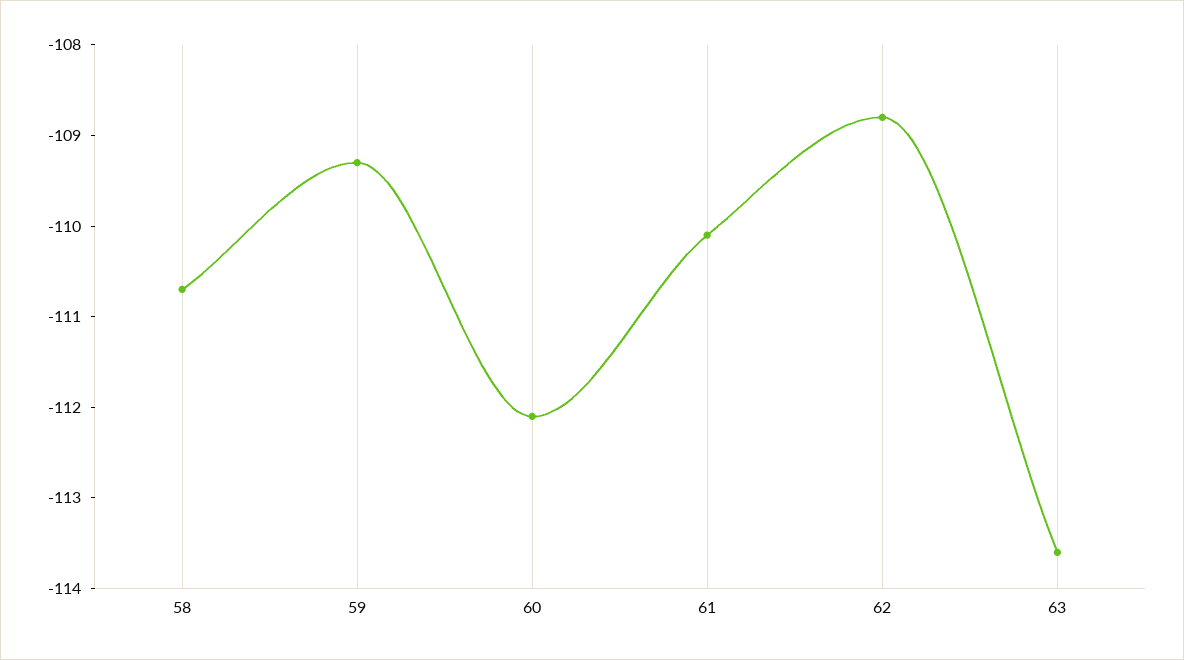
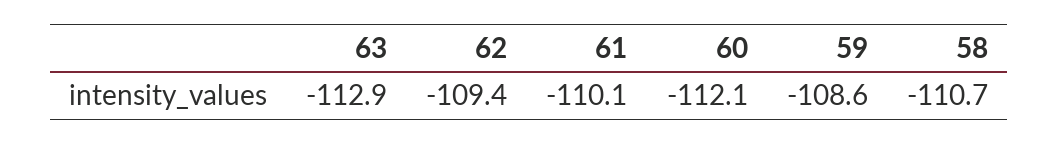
59: -109.3 -> -108.6
62: -108.8 -> -109.4
63: -113.6 -> -112.9

